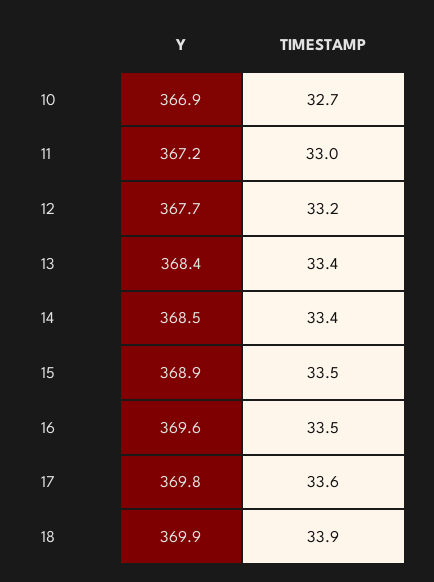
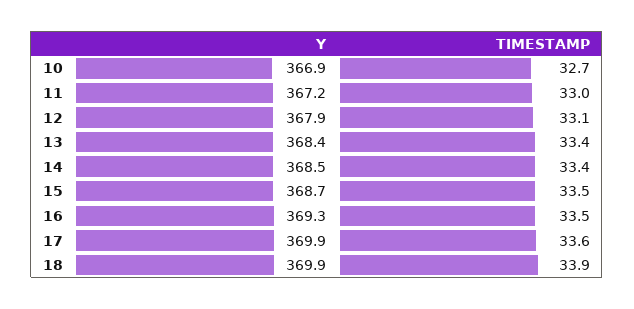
Y, 12: 367.7 -> 367.9
TIMESTAMP, 12: 33.2 -> 33.1
Y, 15: 368.9 -> 368.7
Y, 16: 369.6 -> 369.3
Y, 17: 369.8 -> 369.9

